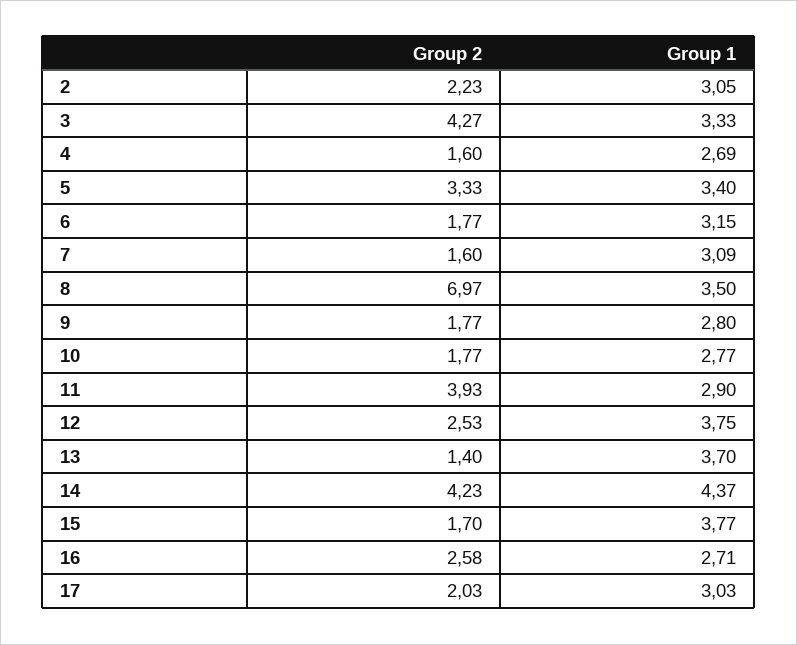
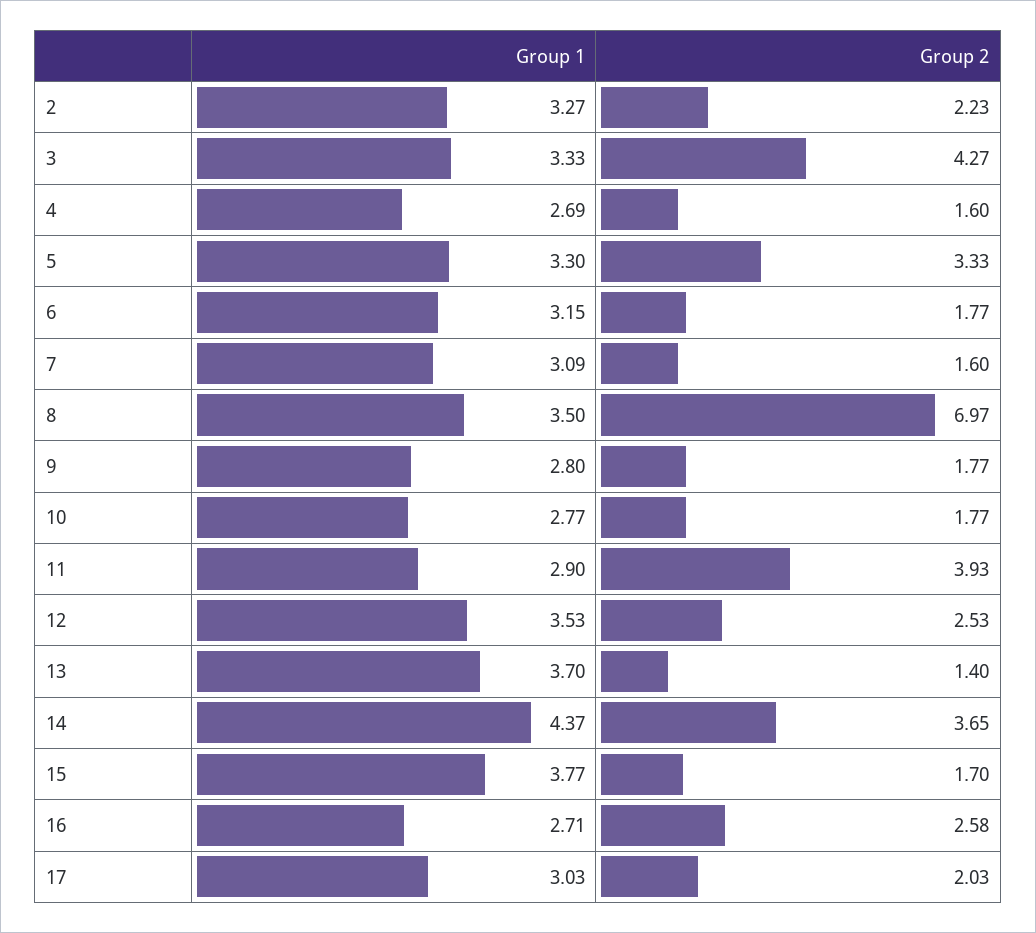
Group 1, 2: 3.05 -> 3.27
Group 1, 5: 3.4 -> 3.3
Group 1, 12: 3.75 -> 3.53
Group 2, 14: 4.23 -> 3.65

